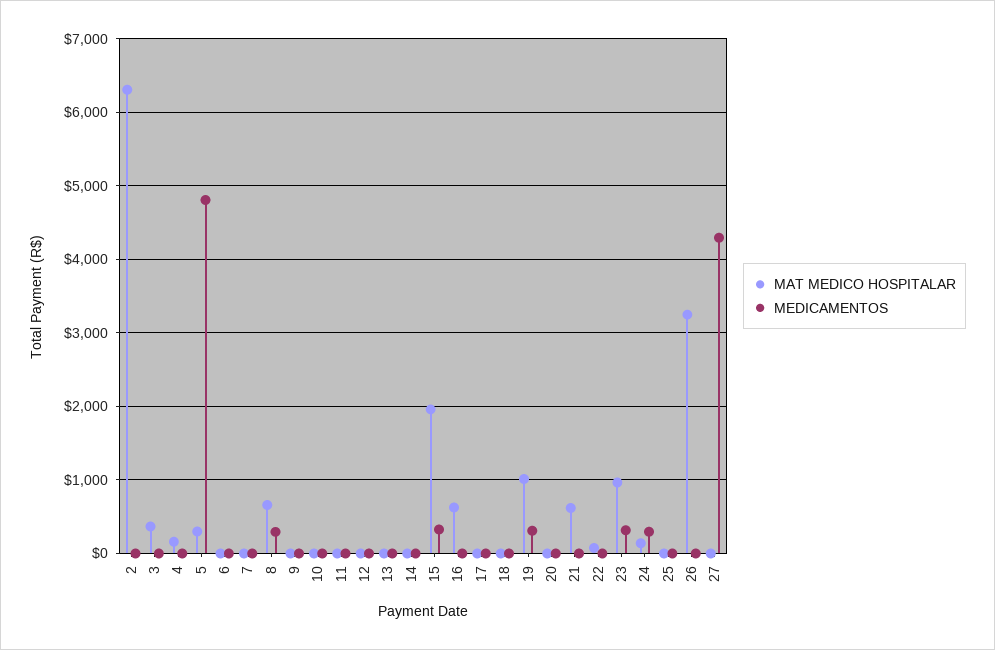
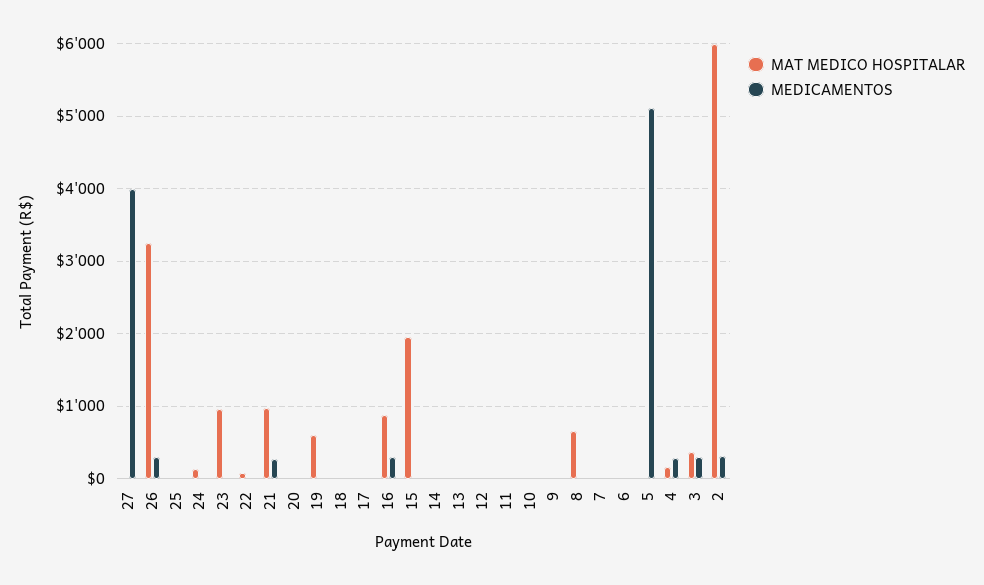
MAT MEDICO HOSPITALAR, 2: 6300 -> 6000
MEDICAMENTOS, 2: 0 -> 300
MEDICAMENTOS, 3: 0 -> 300
MEDICAMENTOS, 4: 0 -> 300
MAT MEDICO HOSPITALAR, 5: 300 -> 0
MEDICAMENTOS, 5: 4800 -> 5100
MEDICAMENTOS, 8: 300 -> 0
MEDICAMENTOS, 15: 300 -> 0
MAT MEDICO HOSPITALAR, 16: 600 -> 900
MEDICAMENTOS, 16: 0 -> 300
MAT MEDICO HOSPITALAR, 19: 1000 -> 600
MEDICAMENTOS, 19: 300 -> 0
MAT MEDICO HOSPITALAR, 21: 600 -> 1000
MEDICAMENTOS, 21: 0 -> 300
MEDICAMENTOS, 23: 300 -> 0
MEDICAMENTOS, 24: 300 -> 0
MEDICAMENTOS, 26: 0 -> 300
MEDICAMENTOS, 27: 4300 -> 4000

